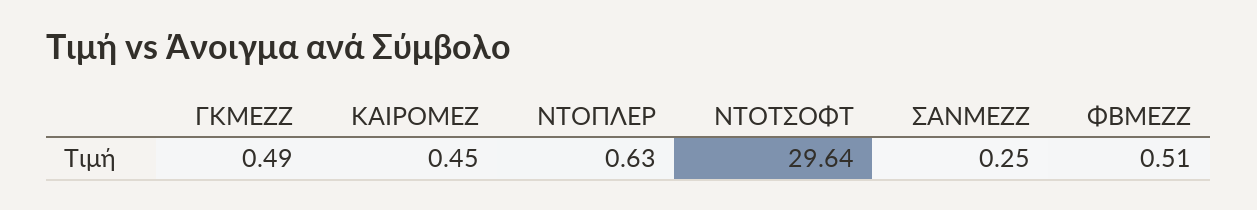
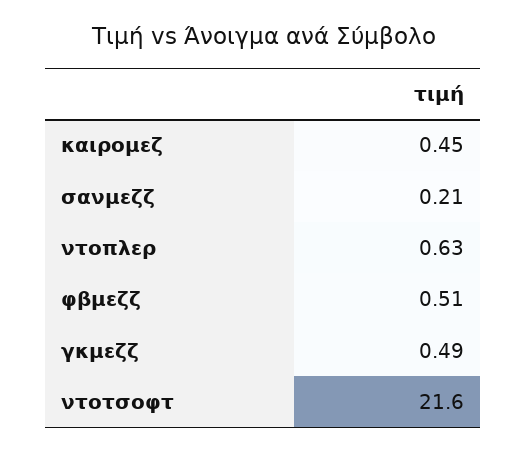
ΝΤΟΤΣΟΦΤ: 29.64 -> 21.6
ΣΑΝΜΕΖΖ: 0.25 -> 0.21

